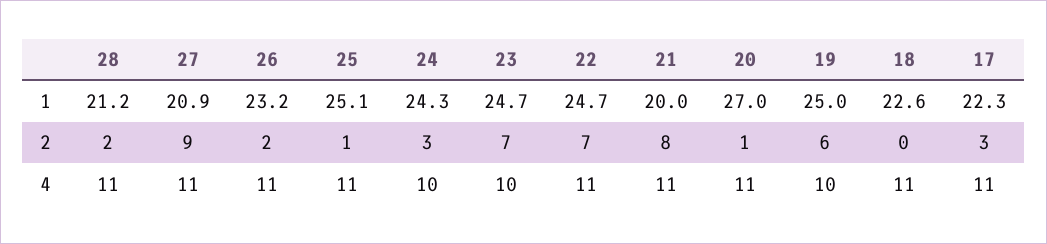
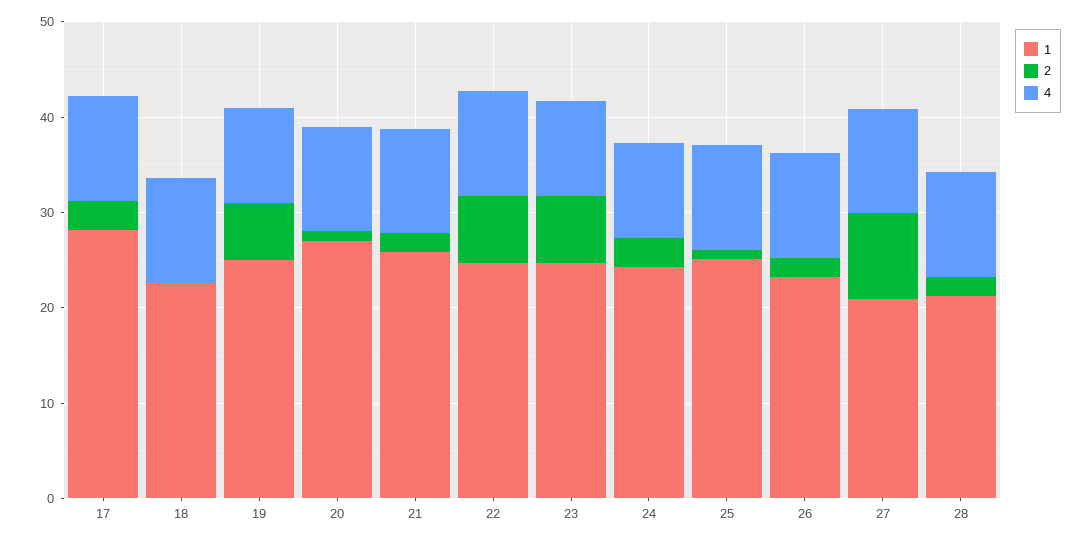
1, 21: 20 -> 26
1, 17: 22.3 -> 28
2, 21: 8 -> 2

